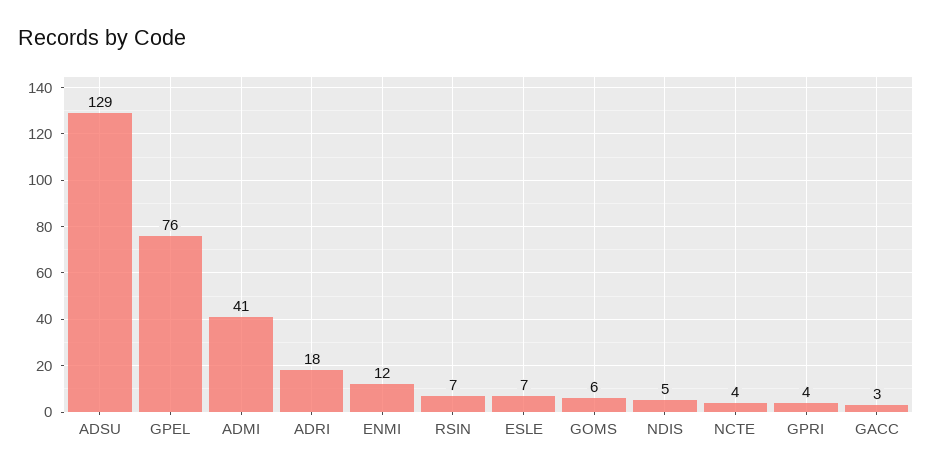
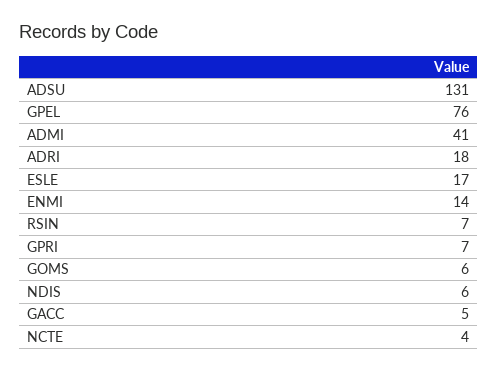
ADSU: 129 -> 131
ENMI: 12 -> 14
ESLE: 7 -> 17
NDIS: 5 -> 6
GPRI: 4 -> 7
GACC: 3 -> 5

